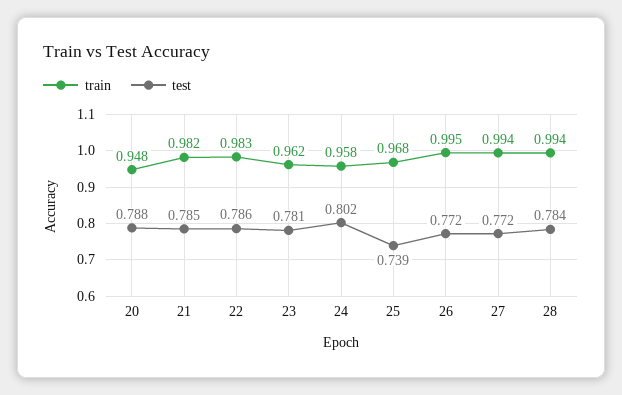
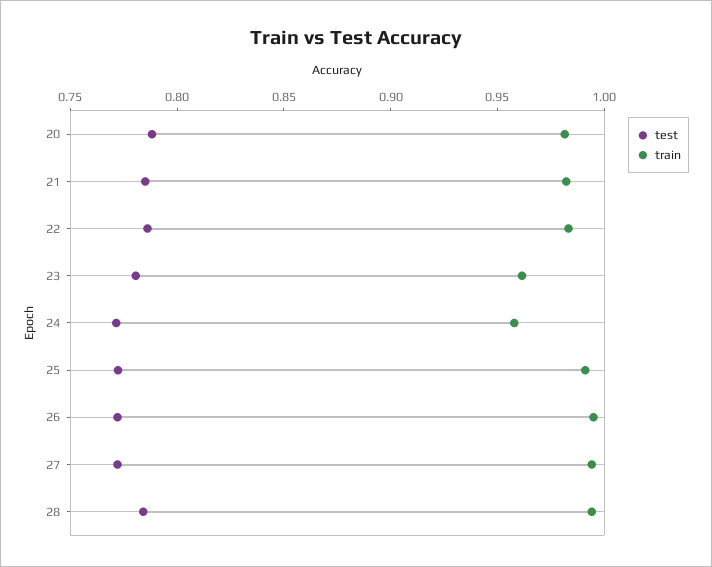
train, 20: 0.948 -> 0.98
test, 24: 0.802 -> 0.77
train, 25: 0.968 -> 0.99
test, 25: 0.739 -> 0.77

